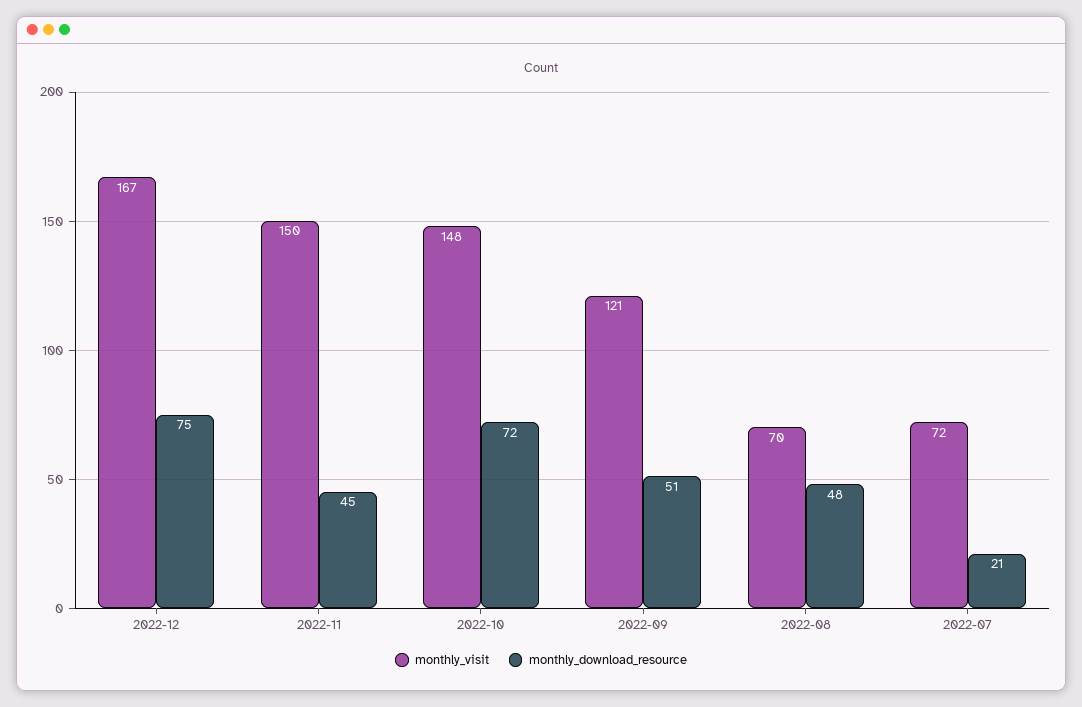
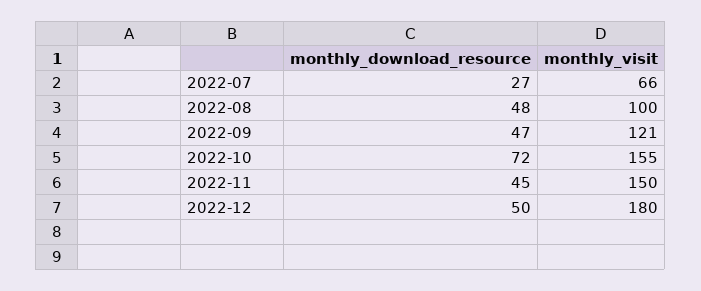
monthly_visit, 2022-12: 167 -> 180
monthly_download_resource, 2022-12: 75 -> 50
monthly_visit, 2022-10: 148 -> 155
monthly_download_resource, 2022-09: 51 -> 47
monthly_visit, 2022-08: 70 -> 100
monthly_visit, 2022-07: 72 -> 66
monthly_download_resource, 2022-07: 21 -> 27

